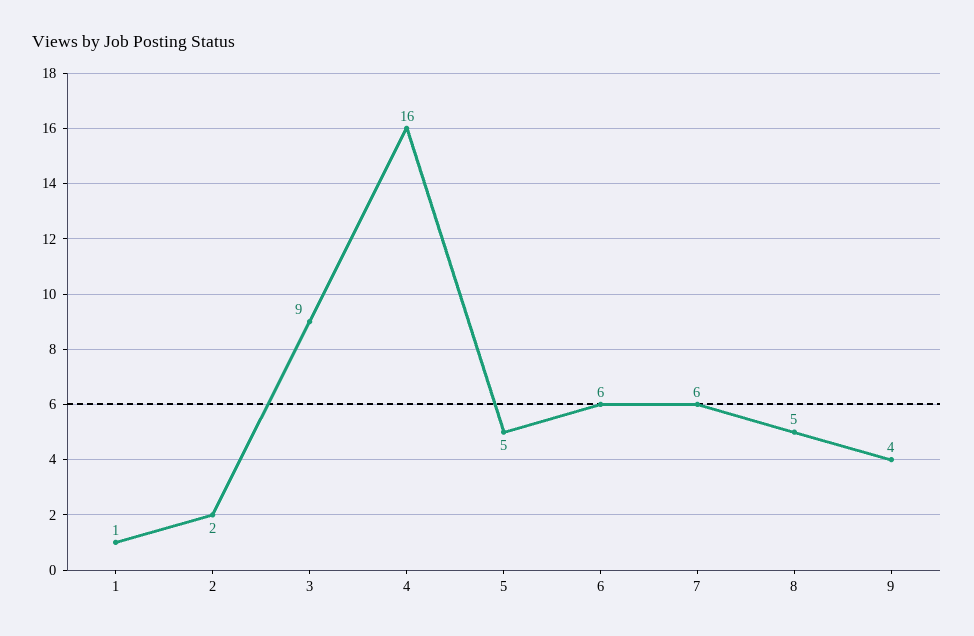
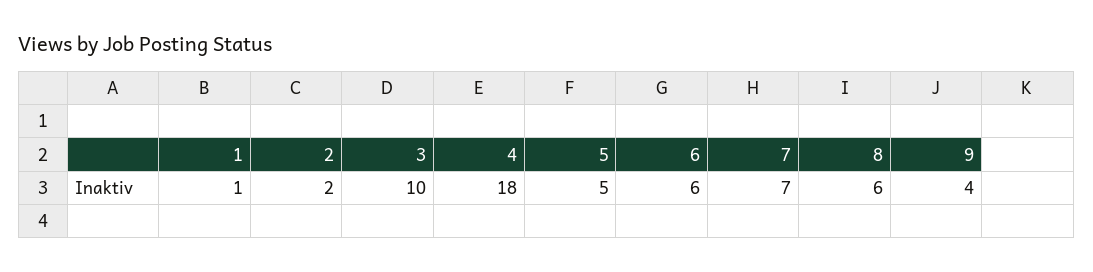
3: 9 -> 10
4: 16 -> 18
7: 6 -> 7
8: 5 -> 6

